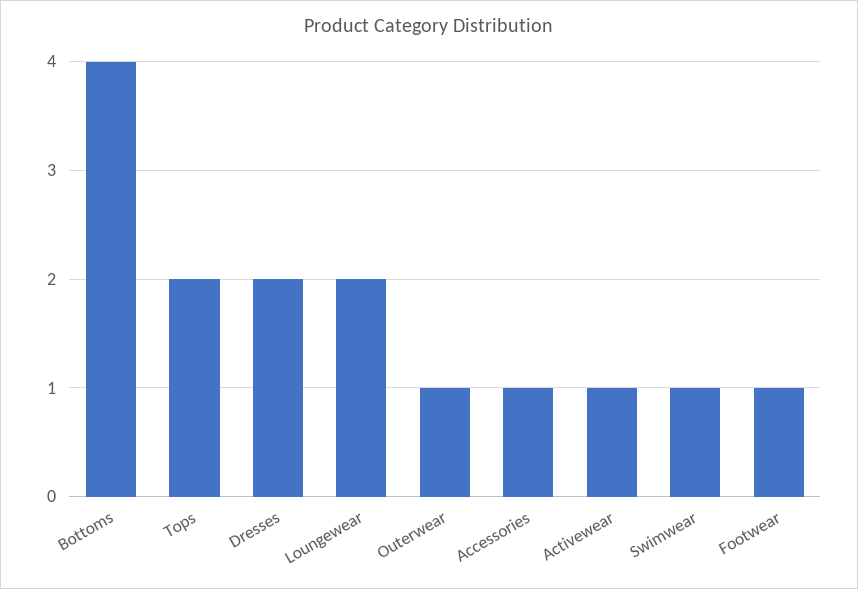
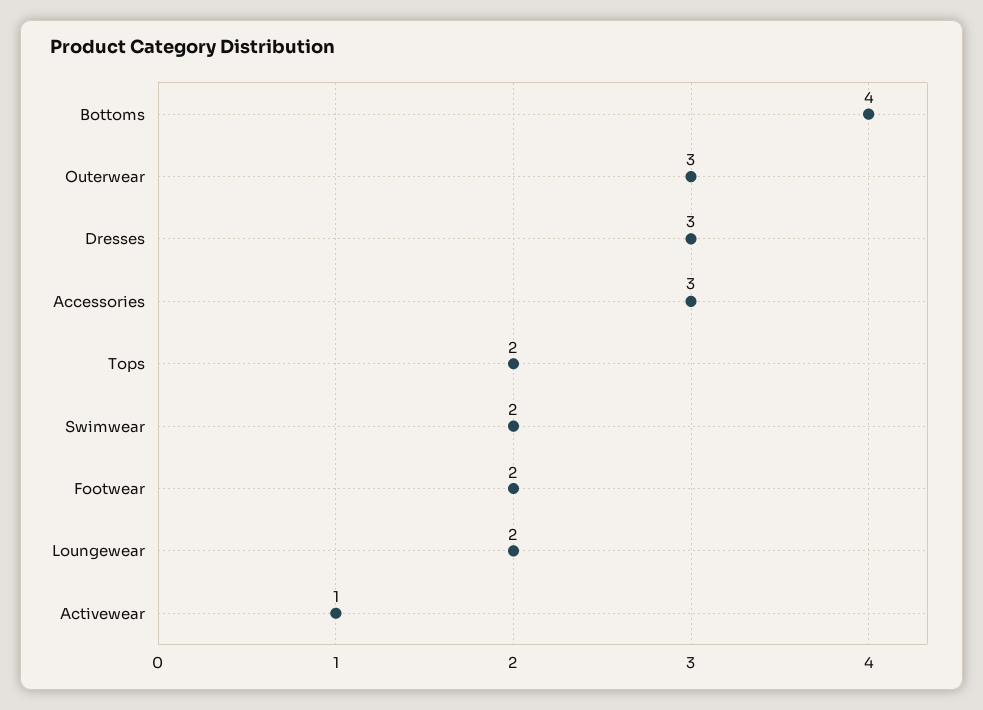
Dresses: 2 -> 3
Outerwear: 1 -> 3
Accessories: 1 -> 3
Swimwear: 1 -> 2
Footwear: 1 -> 2

